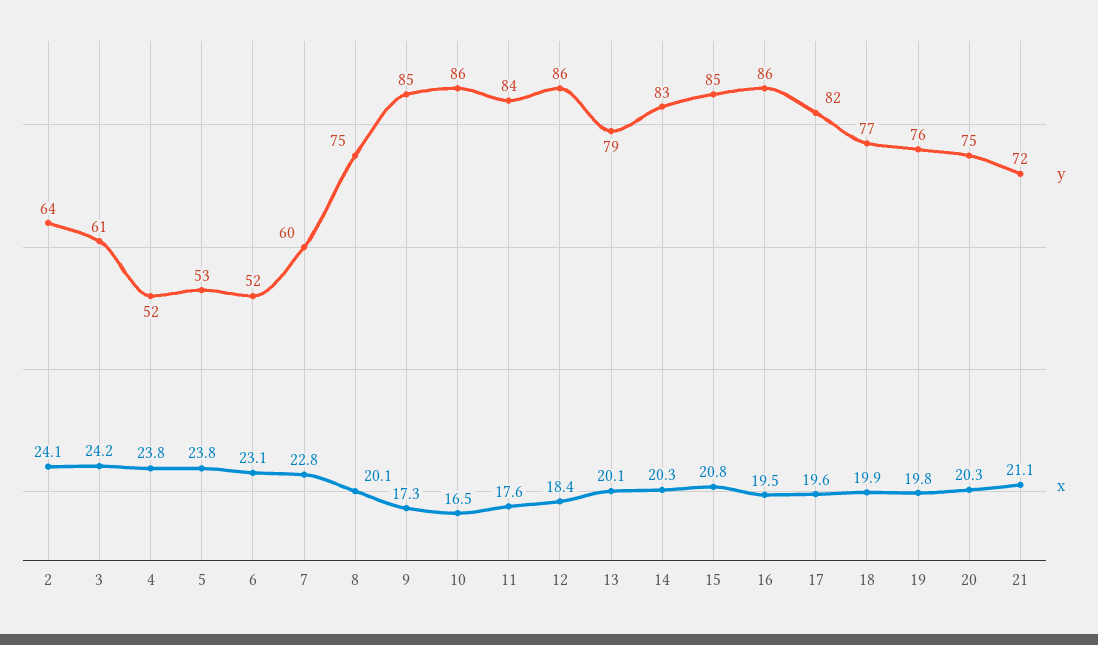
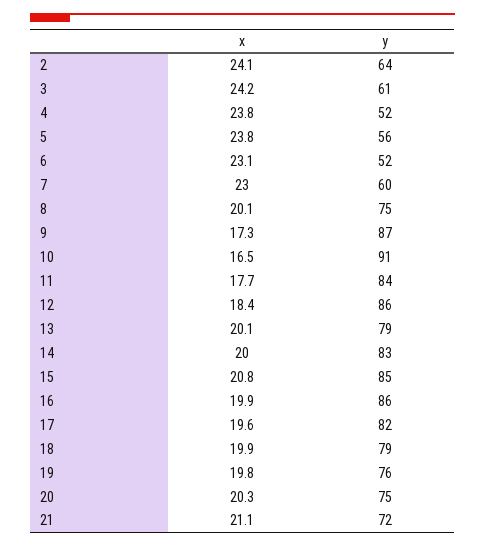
y, 5: 53 -> 56
x, 7: 22.8 -> 23
y, 9: 85 -> 87
y, 10: 86 -> 91
x, 11: 17.6 -> 17.7
x, 14: 20.3 -> 20
x, 16: 19.5 -> 19.9
y, 18: 77 -> 79

